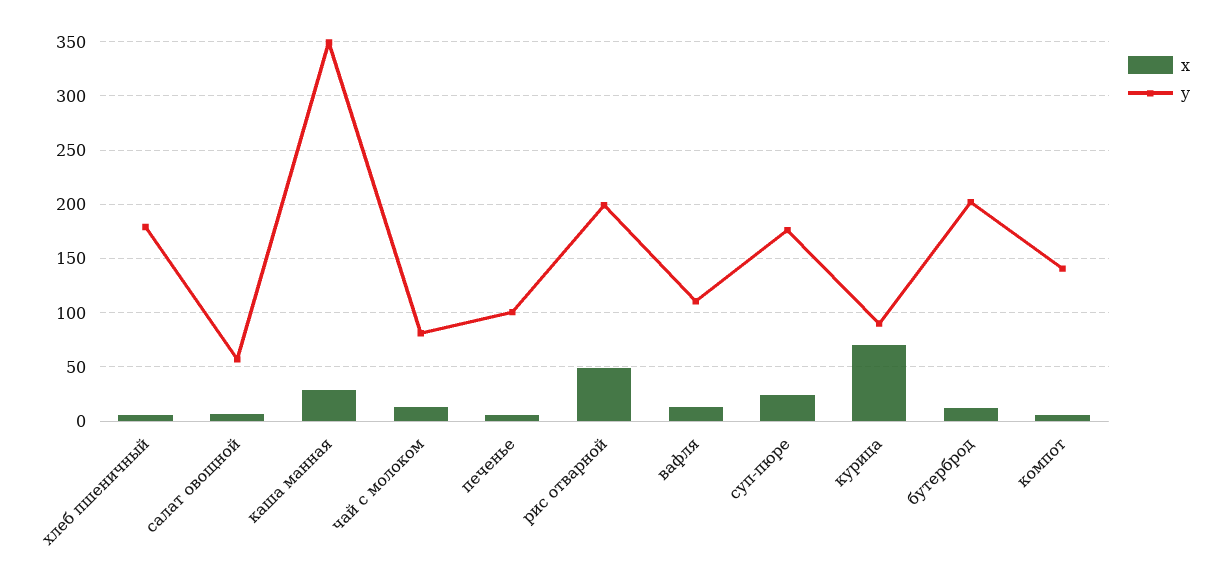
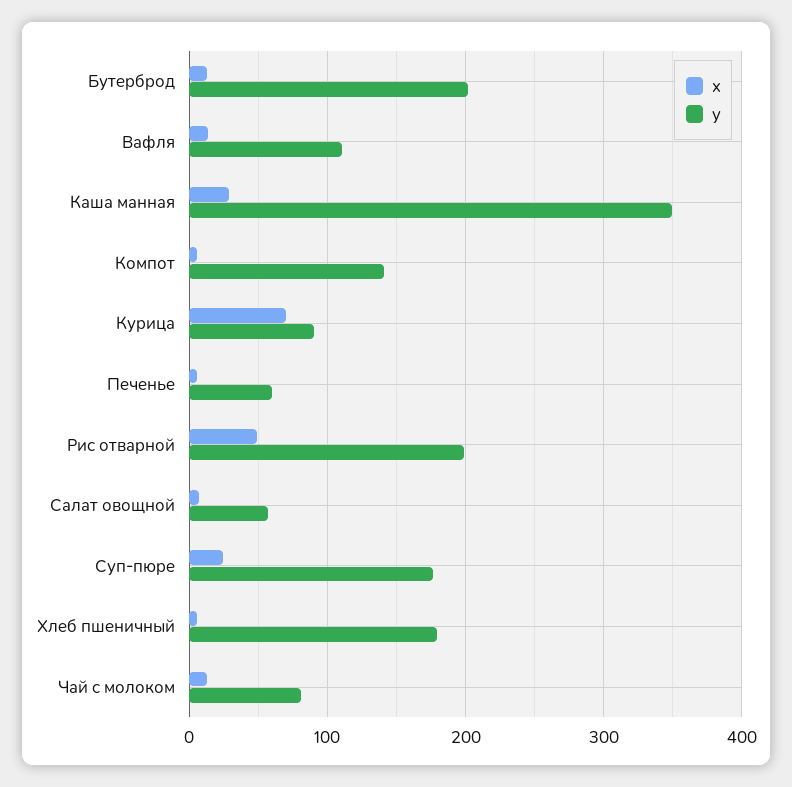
y, печенье: 100 -> 60

